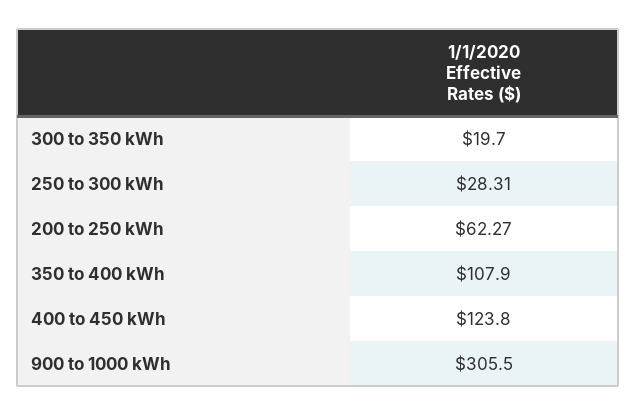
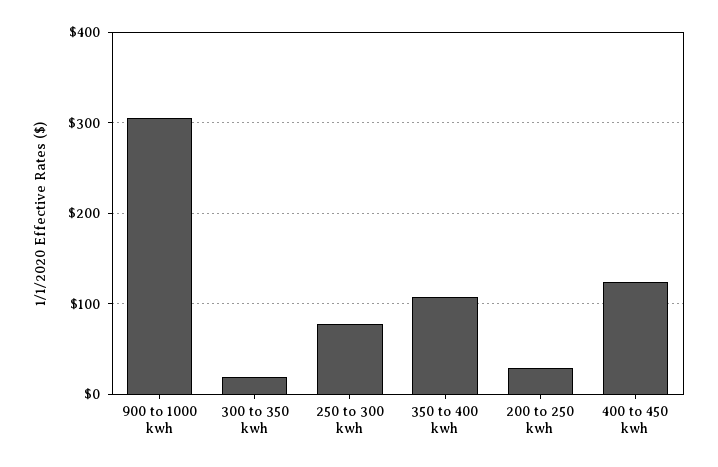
250 to 300 kWh: 28.31 -> 80
200 to 250 kWh: 62.27 -> 30

